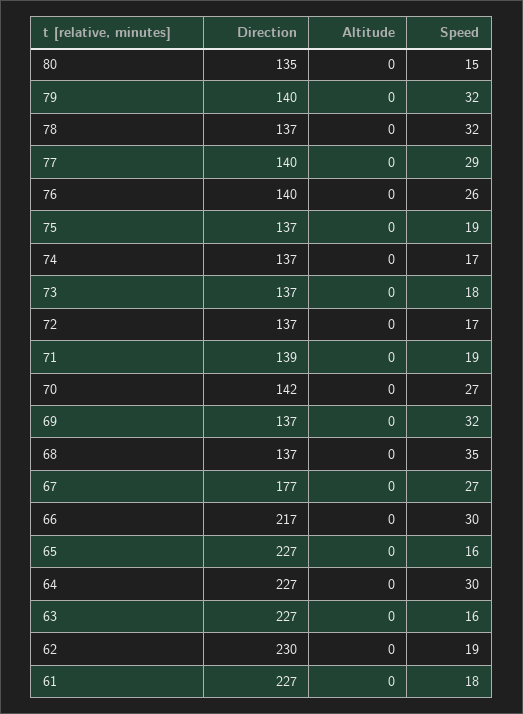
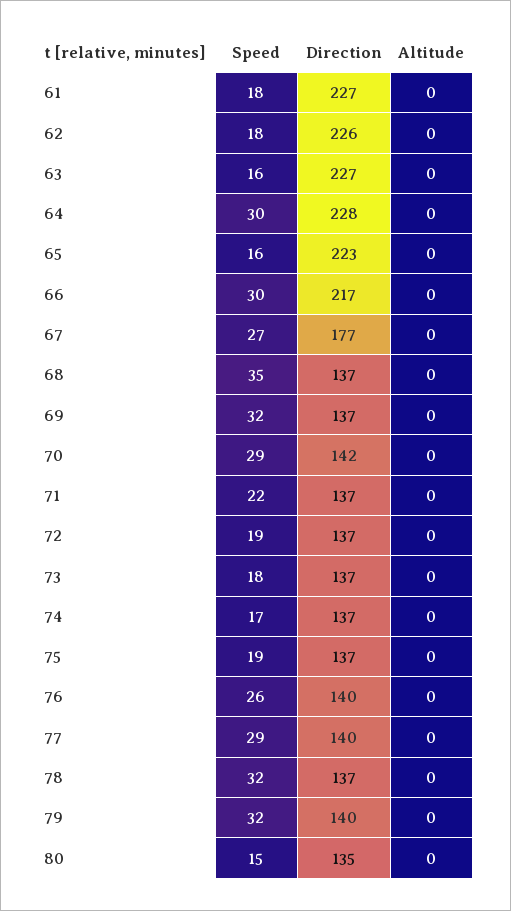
Speed, 72: 17 -> 19
Direction, 71: 139 -> 137
Speed, 71: 19 -> 22
Speed, 70: 27 -> 29
Direction, 65: 227 -> 223
Direction, 64: 227 -> 228
Direction, 62: 230 -> 226
Speed, 62: 19 -> 18

